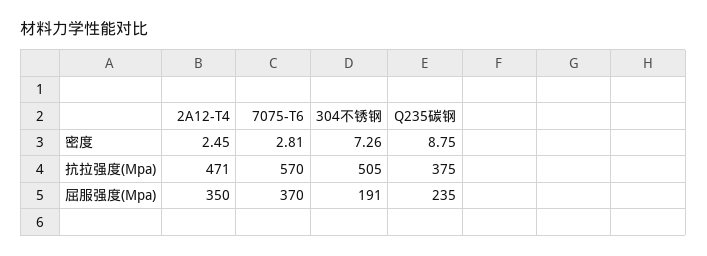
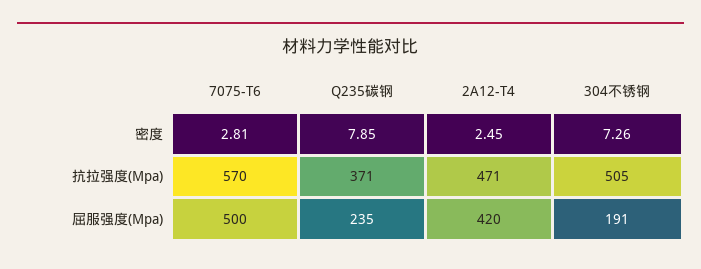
Q235碳钢, 密度: 8.75 -> 7.85
Q235碳钢, 抗拉强度(Mpa): 375 -> 371
2A12-T4, 屈服强度(Mpa): 350 -> 420
7075-T6, 屈服强度(Mpa): 370 -> 500

